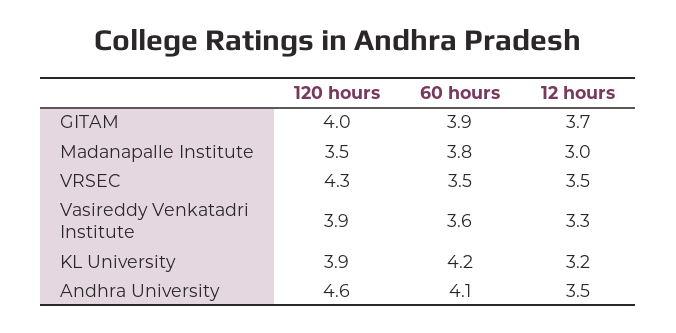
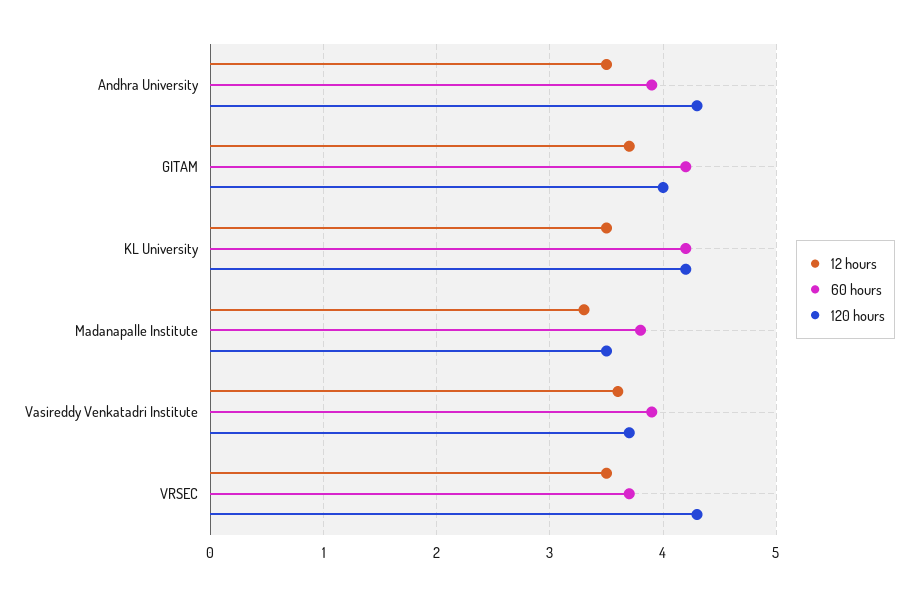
60 hours, GITAM: 3.9 -> 4.2
12 hours, Madanapalle Institute: 3 -> 3.3
60 hours, VRSEC: 3.5 -> 3.7
120 hours, Vasireddy Venkatadri Institute: 3.9 -> 3.7
60 hours, Vasireddy Venkatadri Institute: 3.6 -> 3.9
12 hours, Vasireddy Venkatadri Institute: 3.3 -> 3.6
120 hours, KL University: 3.9 -> 4.2
12 hours, KL University: 3.2 -> 3.5
120 hours, Andhra University: 4.6 -> 4.3
60 hours, Andhra University: 4.1 -> 3.9

